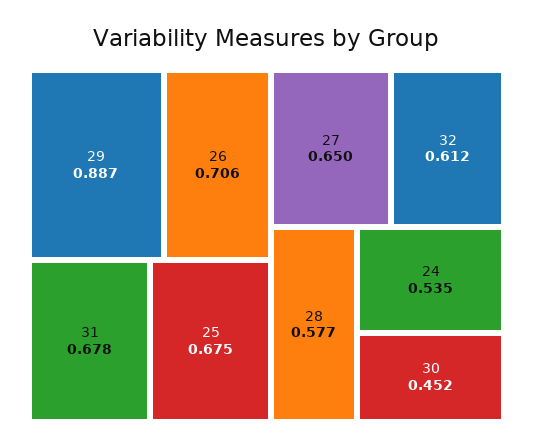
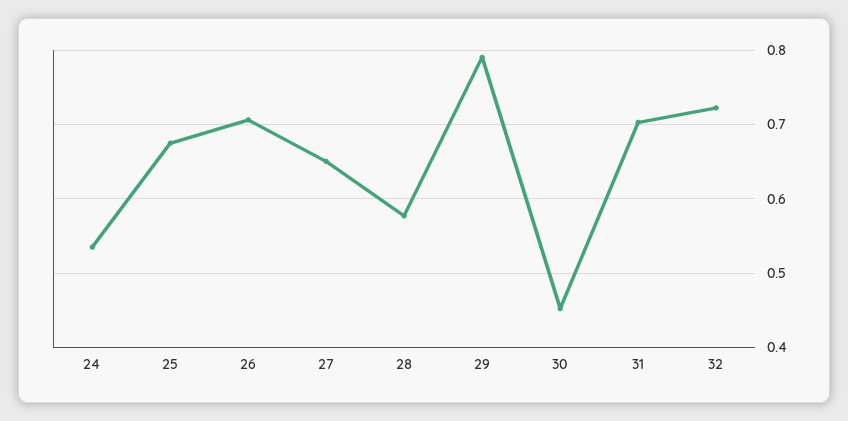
29: 0.887 -> 0.79
31: 0.678 -> 0.7
32: 0.612 -> 0.72

